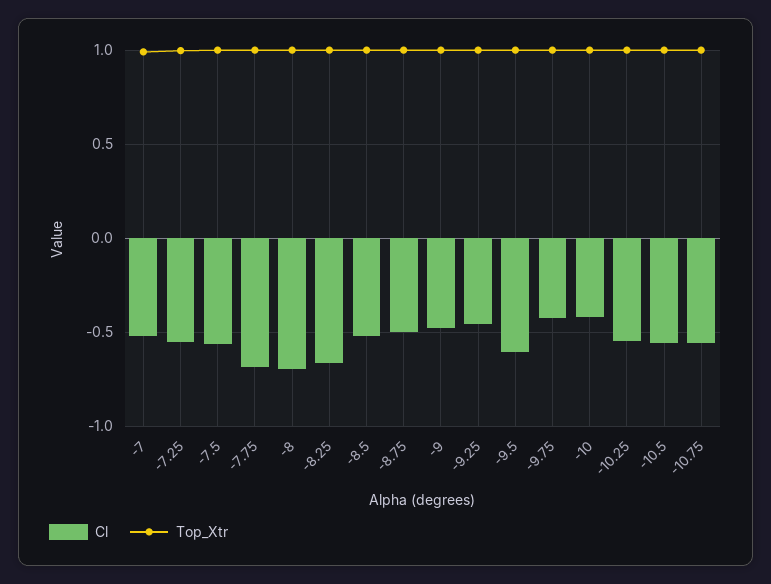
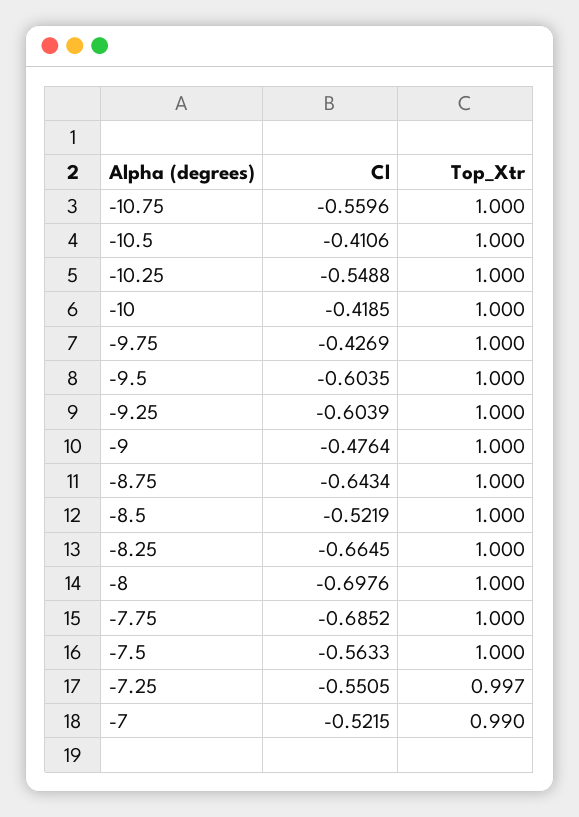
Cl, -8.75: -0.5 -> -0.6434
Cl, -9.25: -0.45 -> -0.6039
Cl, -10.5: -0.55 -> -0.4106

